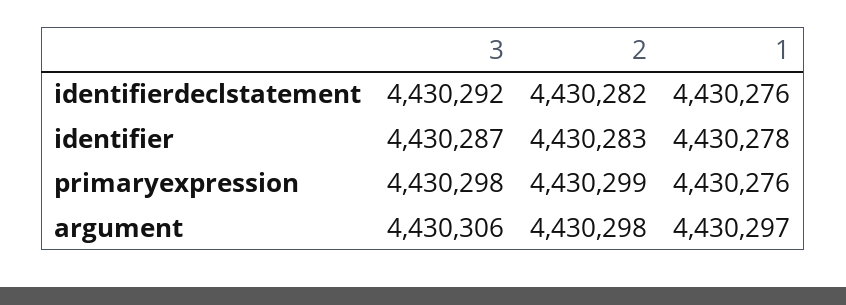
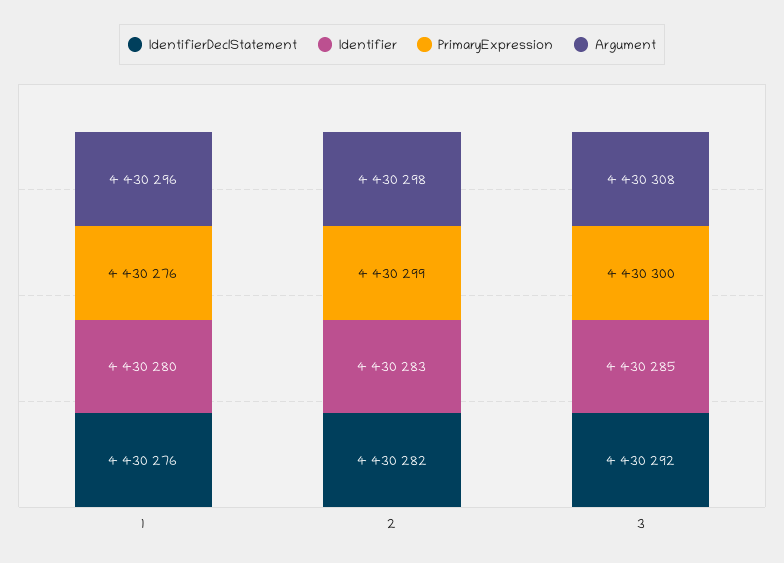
identifier, 3: 4430287 -> 4430285
identifier, 1: 4430278 -> 4430280
primaryexpression, 3: 4430298 -> 4430300
argument, 3: 4430306 -> 4430308
argument, 1: 4430297 -> 4430296

